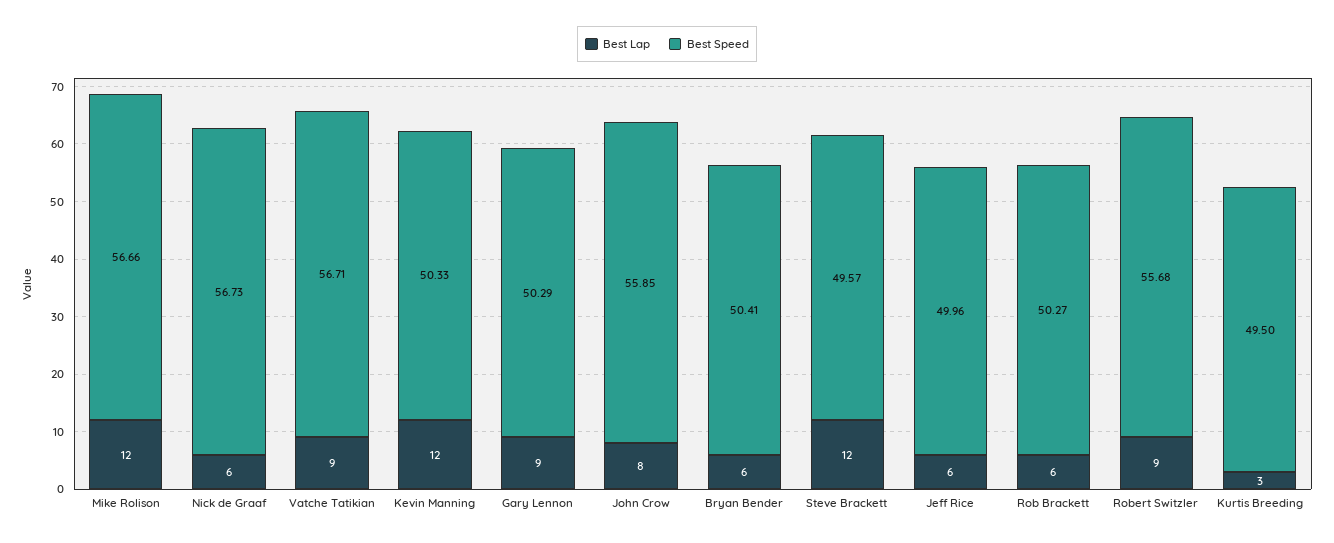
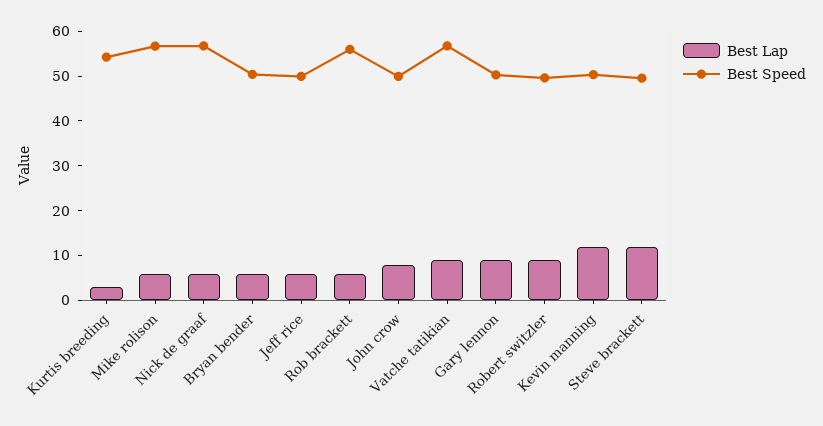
Best Lap, Mike Rolison: 12 -> 6
Best Speed, John Crow: 55.85 -> 50
Best Speed, Rob Brackett: 50.27 -> 56
Best Speed, Robert Switzler: 55.68 -> 50
Best Speed, Kurtis Breeding: 49.5 -> 54

